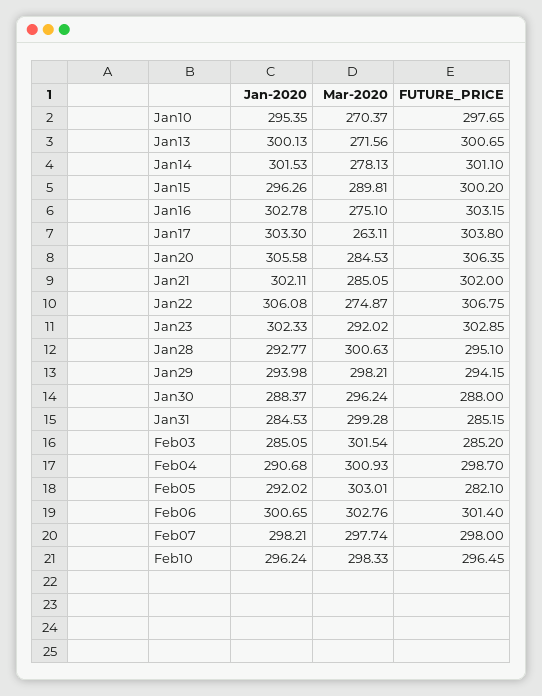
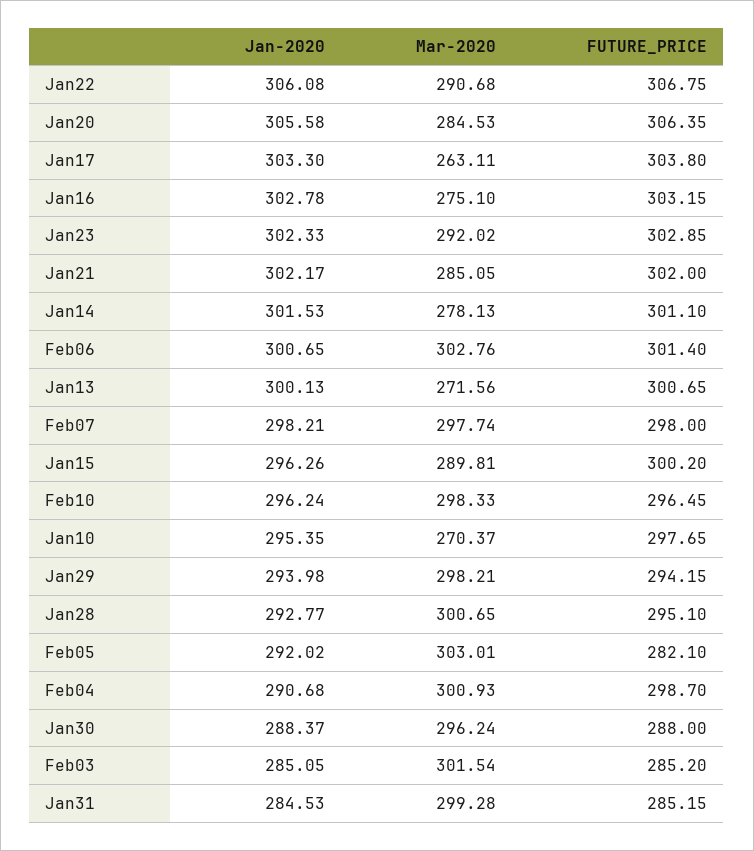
Jan-2020, Jan21: 302.11 -> 302.17
Mar-2020, Jan22: 274.87 -> 290.68
Mar-2020, Jan28: 300.63 -> 300.65

